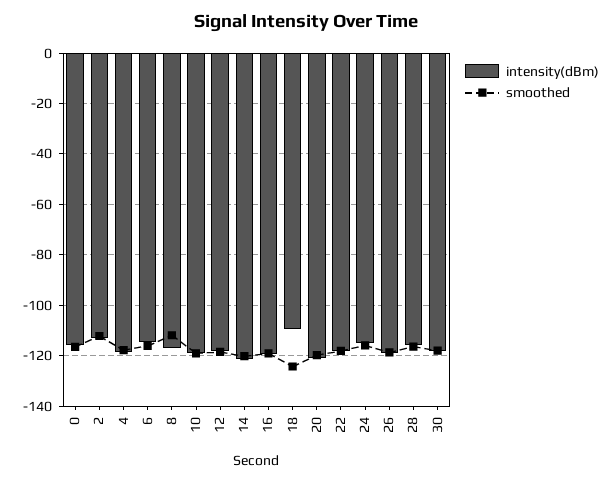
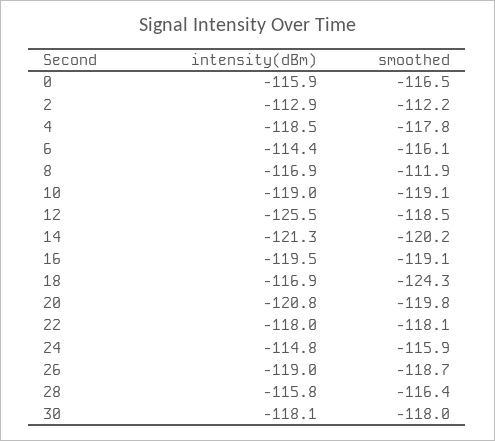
intensity(dBm), 12: -117.5 -> -125.5
intensity(dBm), 18: -110 -> -116.9

